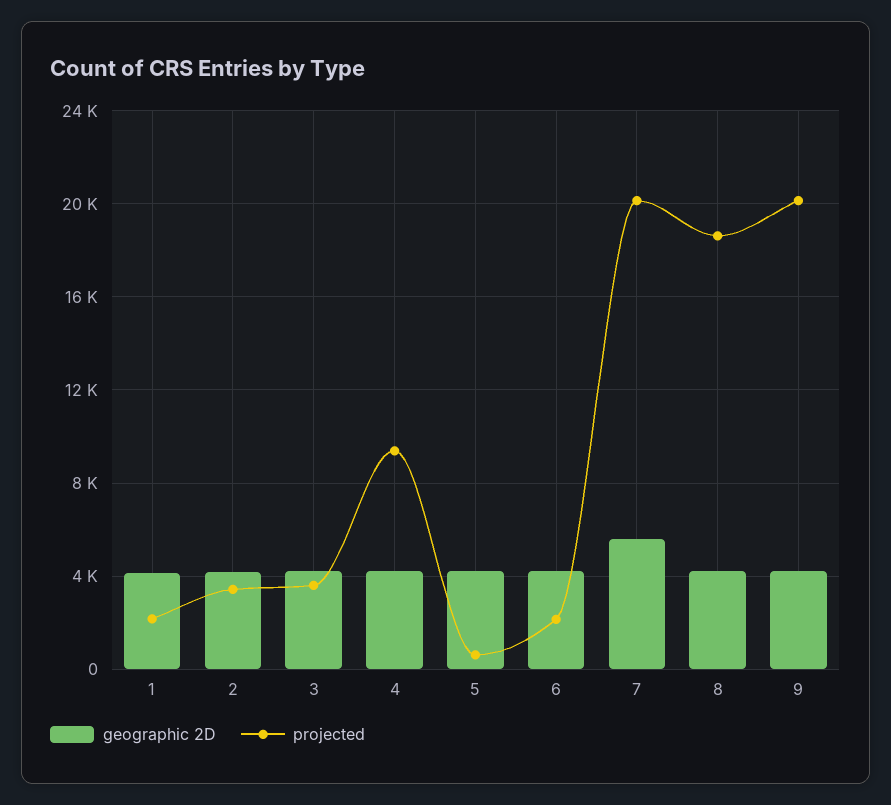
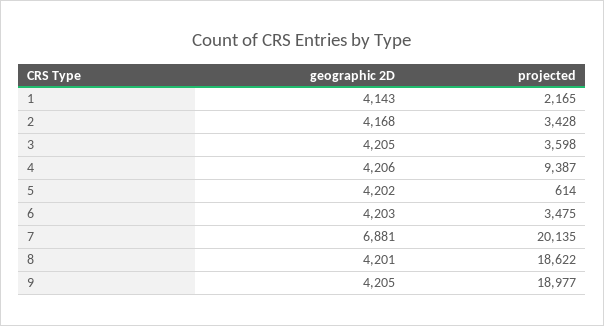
projected, 6: 2000 -> 3475
geographic 2D, 7: 5500 -> 6881
projected, 9: 20000 -> 18977

